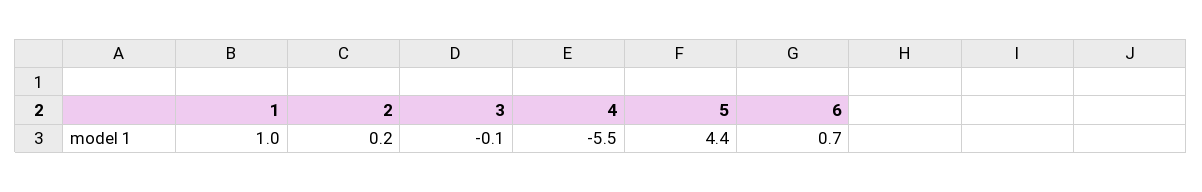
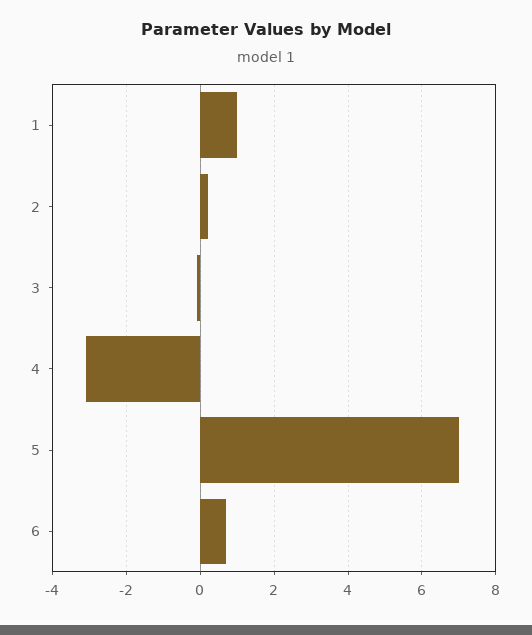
4: -5.5 -> -3
5: 4.4 -> 7

